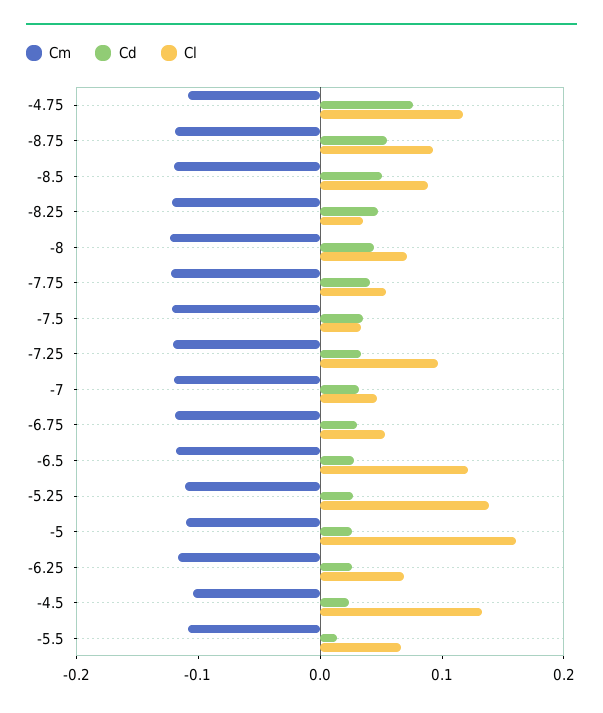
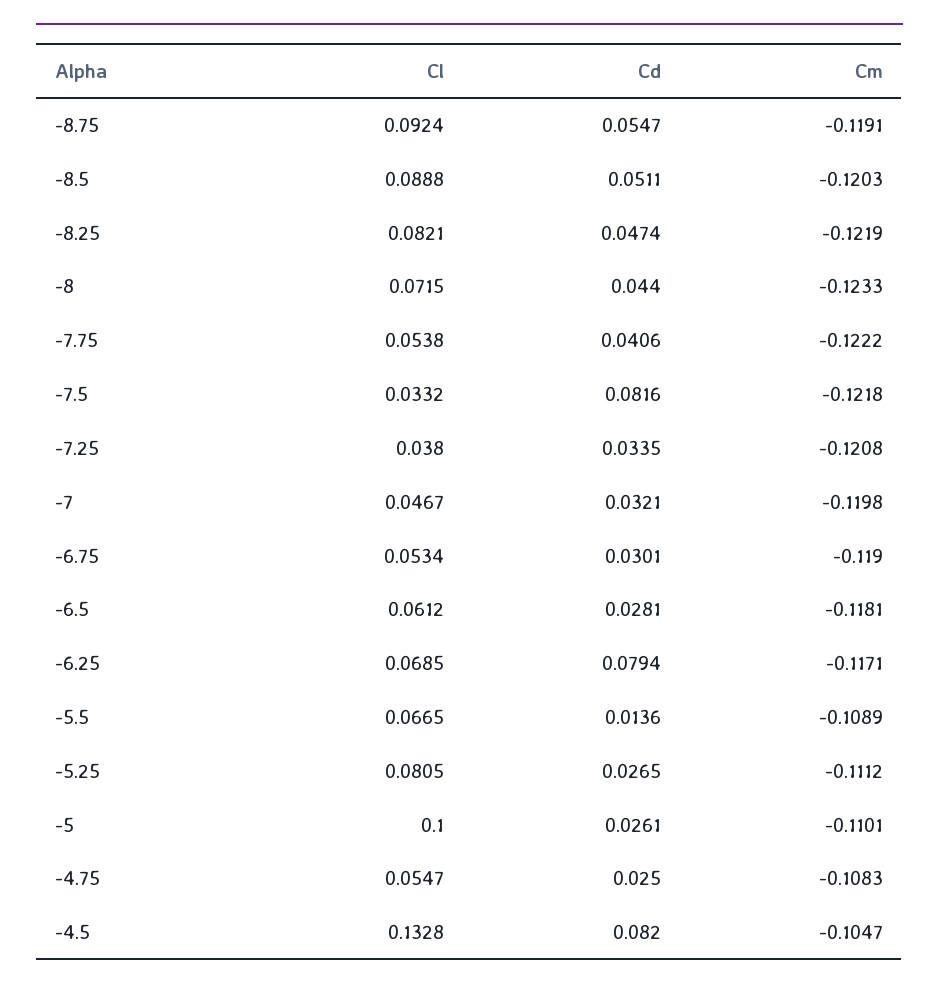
Cd, -4.75: 0.08 -> 0.025
Cl, -4.75: 0.12 -> 0.0547
Cl, -8.25: 0.04 -> 0.0821
Cd, -7.5: 0.04 -> 0.0816
Cl, -7.25: 0.1 -> 0.038
Cl, -6.5: 0.12 -> 0.0612
Cl, -5.25: 0.14 -> 0.0805
Cl, -5: 0.16 -> 0.1
Cd, -6.25: 0.02 -> 0.0794
Cd, -4.5: 0.02 -> 0.082

